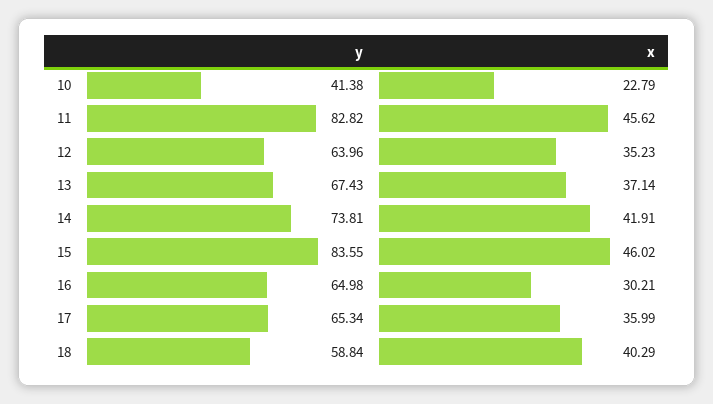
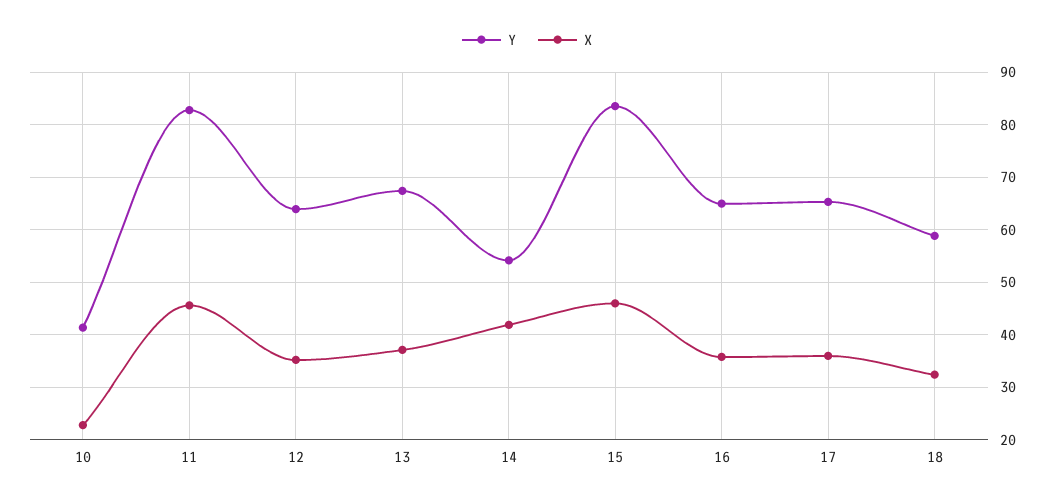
y, 14: 73.81 -> 54
x, 16: 30.21 -> 36
x, 18: 40.29 -> 32

